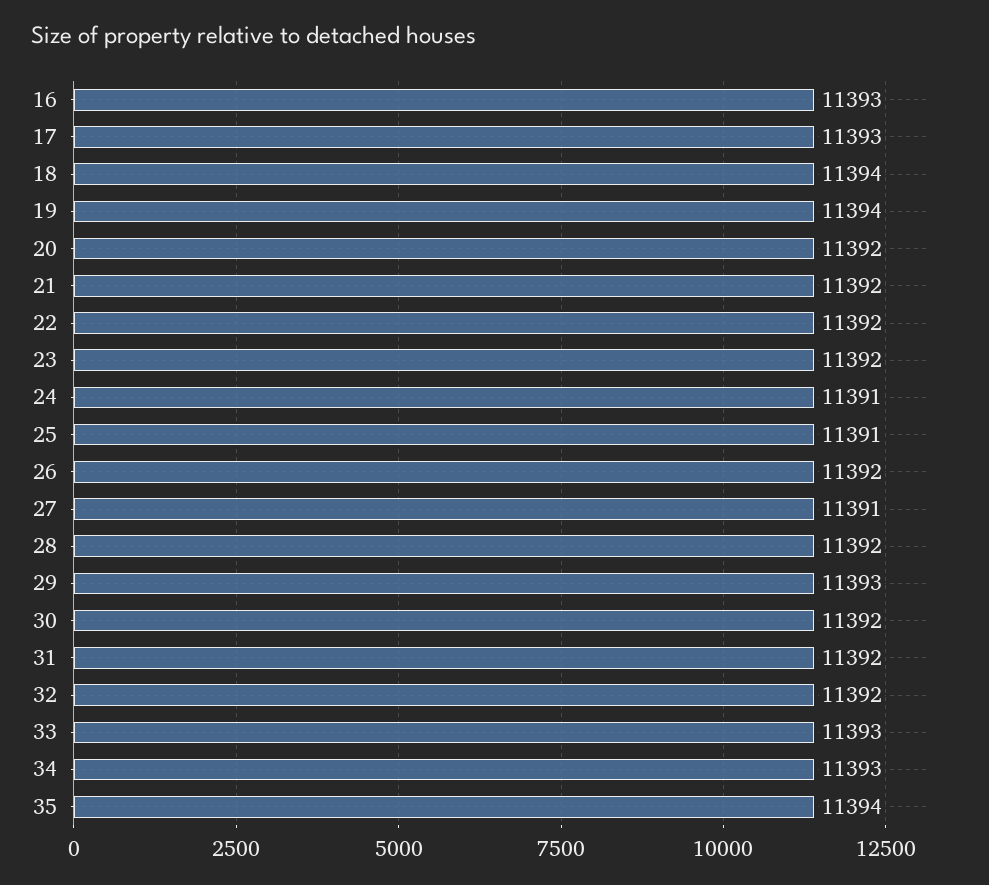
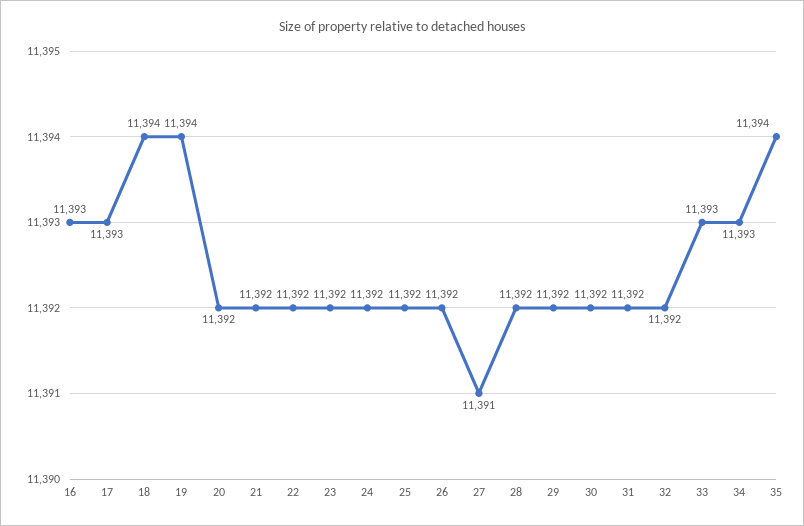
24: 11391 -> 11392
25: 11391 -> 11392
29: 11393 -> 11392

